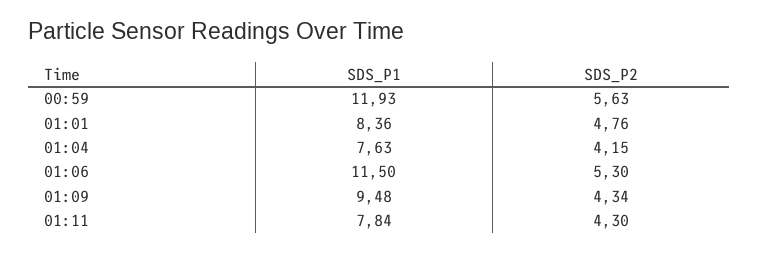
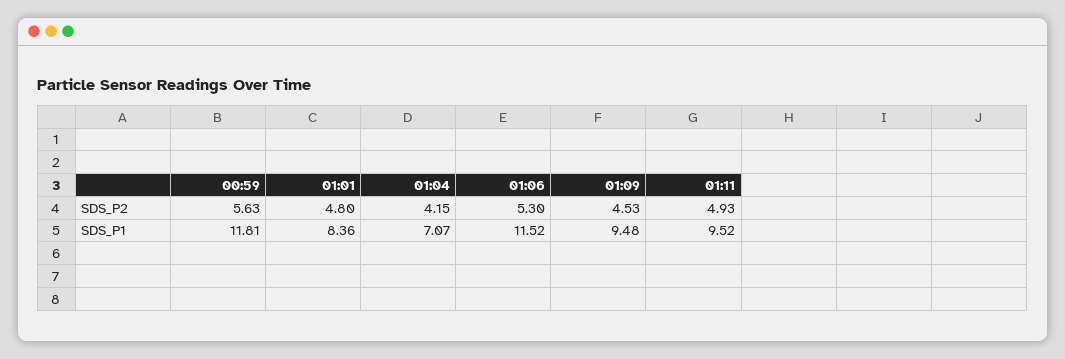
SDS_P1, 00:59: 11.93 -> 11.81
SDS_P2, 01:01: 4.76 -> 4.8
SDS_P1, 01:04: 7.63 -> 7.07
SDS_P1, 01:06: 11.5 -> 11.52
SDS_P2, 01:09: 4.34 -> 4.53
SDS_P1, 01:11: 7.84 -> 9.52
SDS_P2, 01:11: 4.3 -> 4.93

